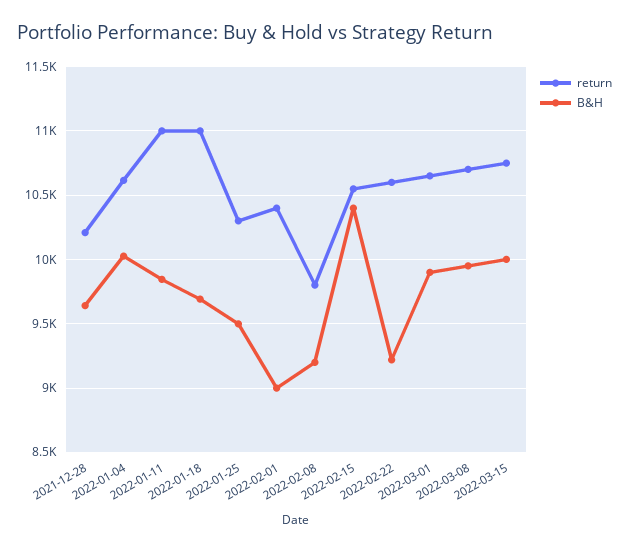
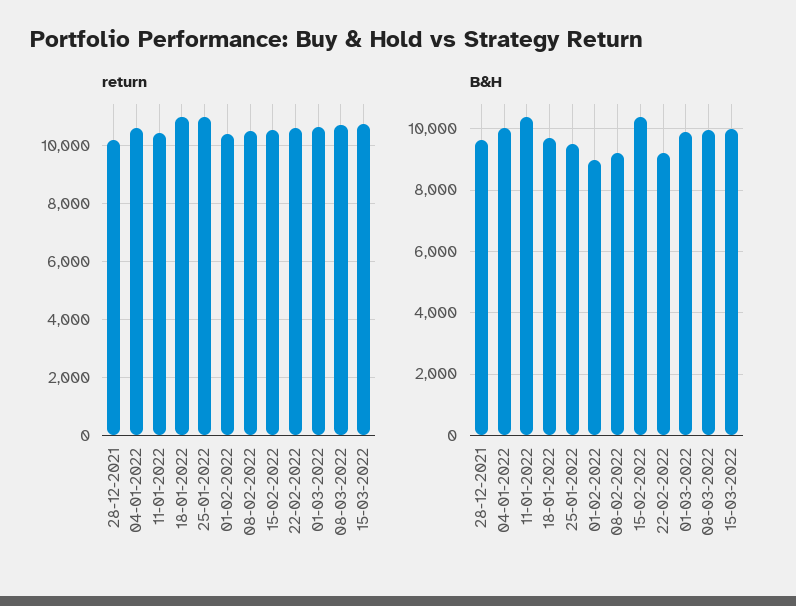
return, 2022-01-11: 11000 -> 10500
B&H, 2022-01-11: 9850 -> 10400
return, 2022-01-25: 10300 -> 11000
return, 2022-02-08: 9800 -> 10500

